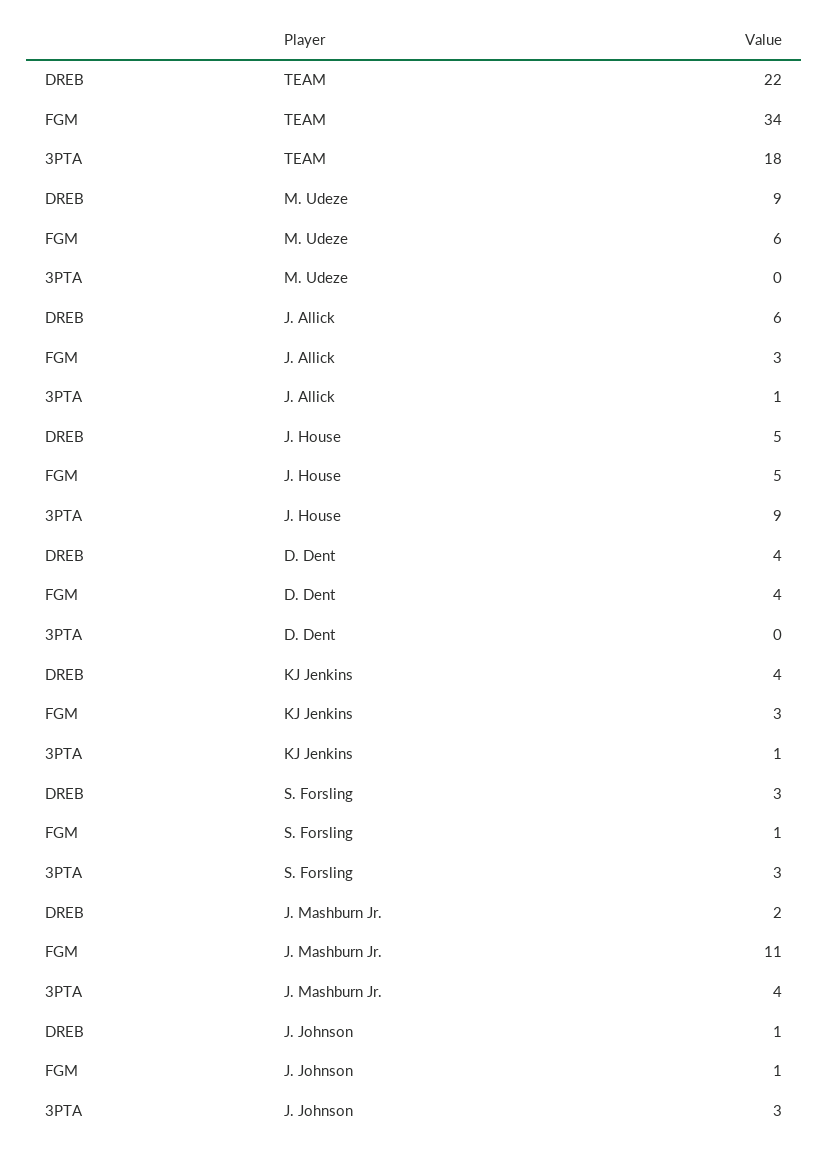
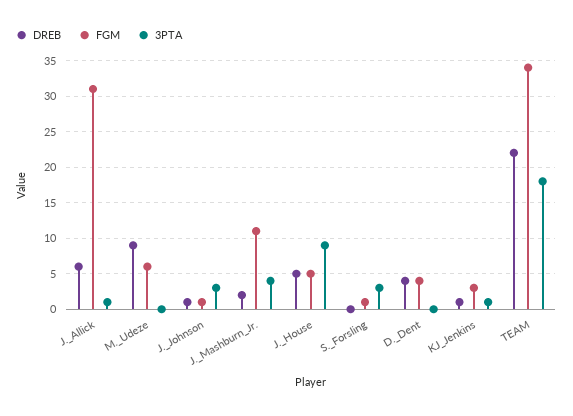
FGM, J. Allick: 3 -> 31
DREB, KJ Jenkins: 4 -> 1
DREB, S. Forsling: 3 -> 0

